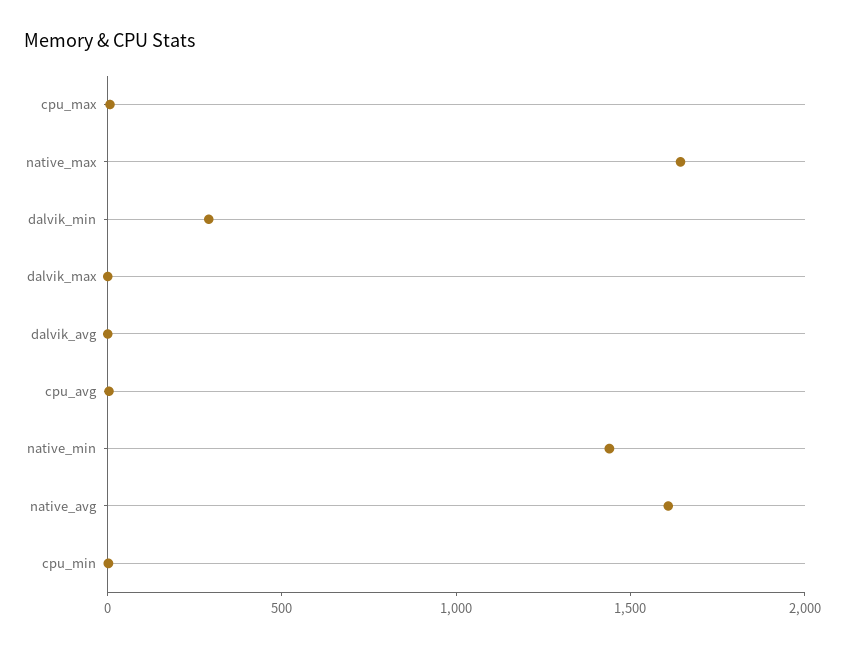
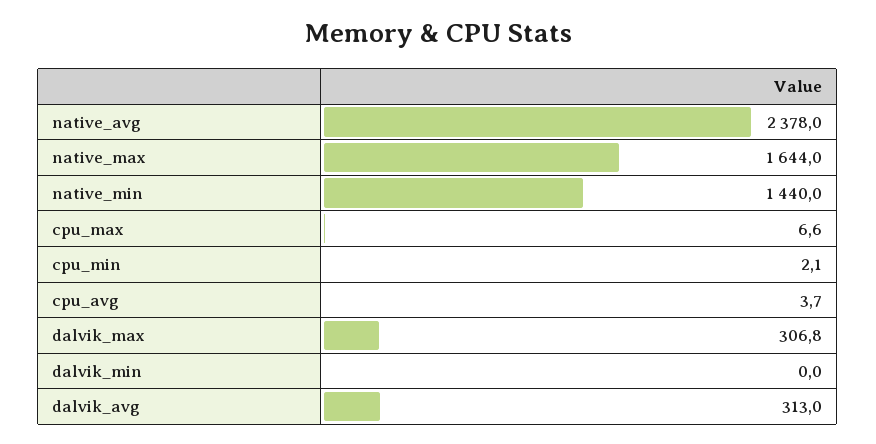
dalvik_min: 300 -> 0
dalvik_max: 0 -> 306.8
dalvik_avg: 0 -> 313
native_avg: 1600 -> 2378

